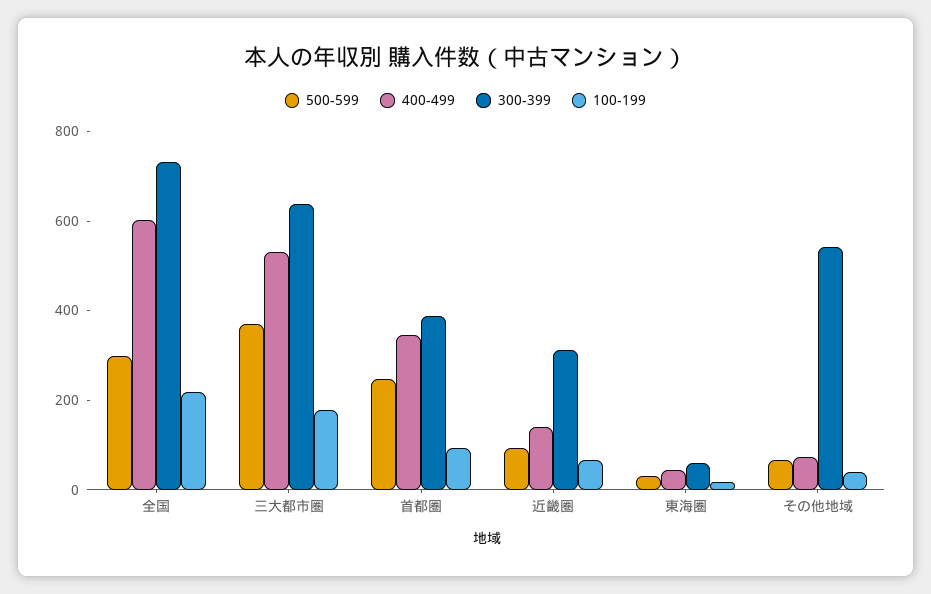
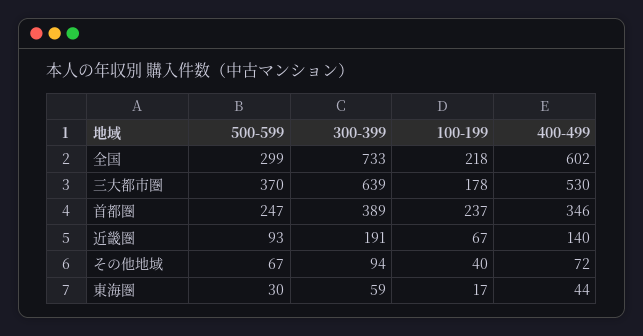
100-199, 首都圏: 100 -> 237
300-399, 近畿圏: 300 -> 191
300-399, その他地域: 550 -> 94

